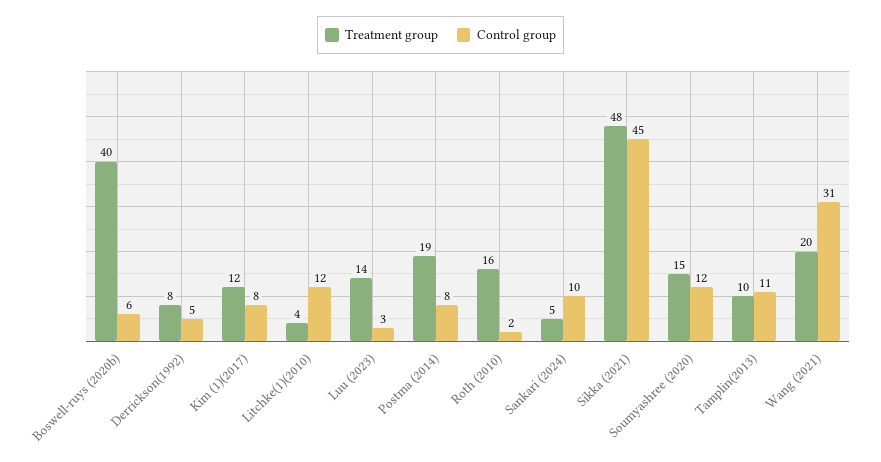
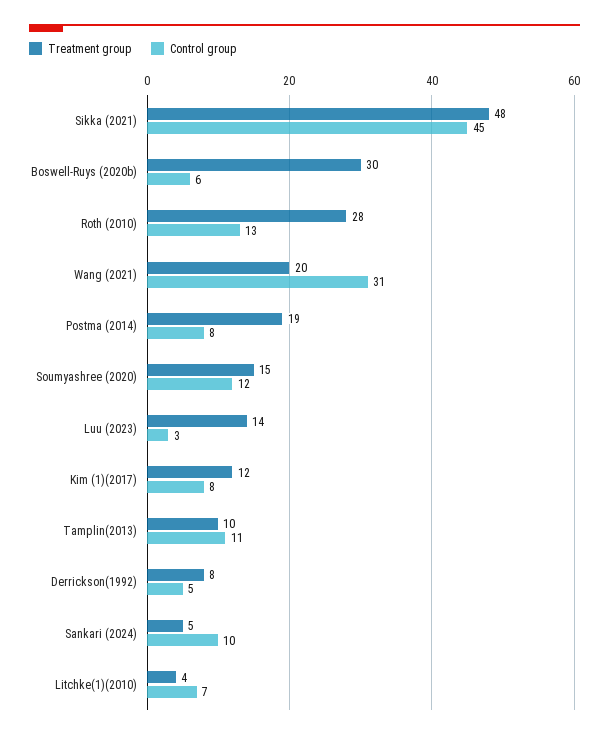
Treatment group, Boswell-ruys (2020b): 40 -> 30
Control group, Litchke(1)(2010): 12 -> 7
Treatment group, Roth (2010): 16 -> 28
Control group, Roth (2010): 2 -> 13

